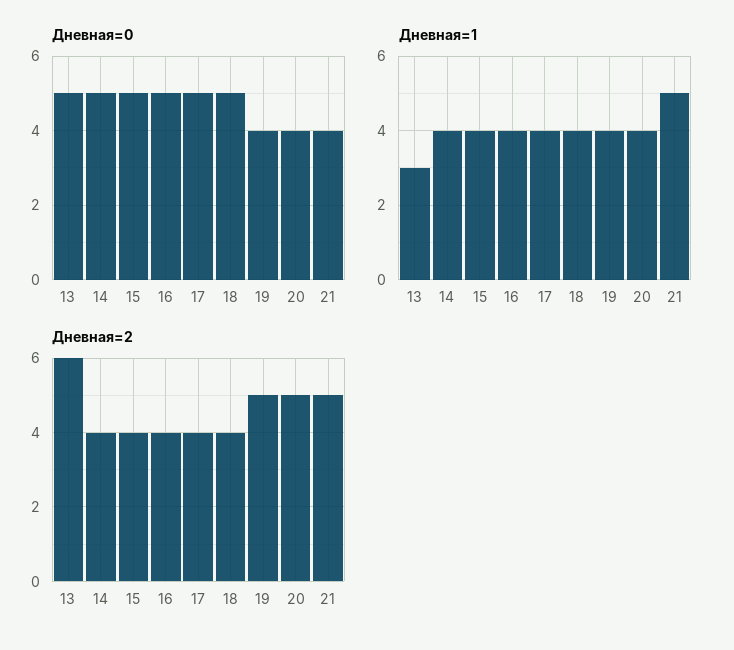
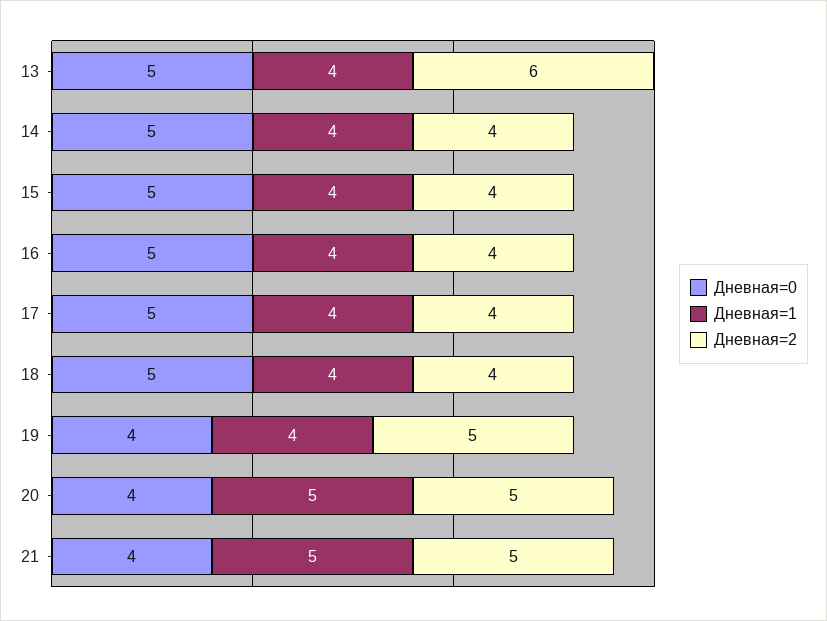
Дневная=1, 13: 3 -> 4
Дневная=1, 20: 4 -> 5

